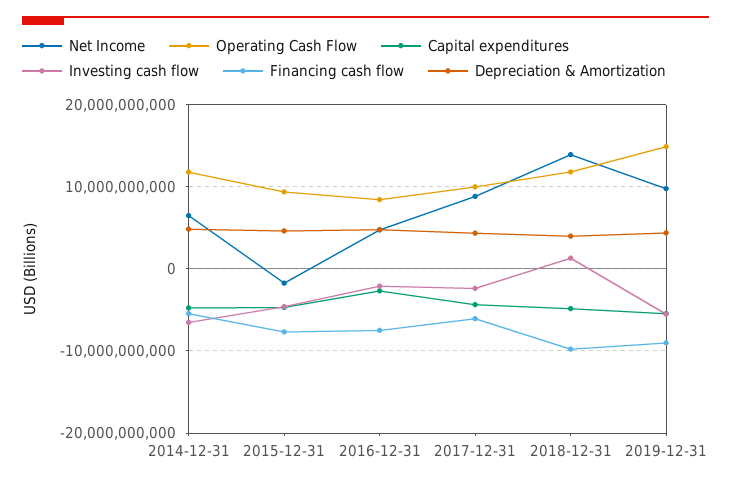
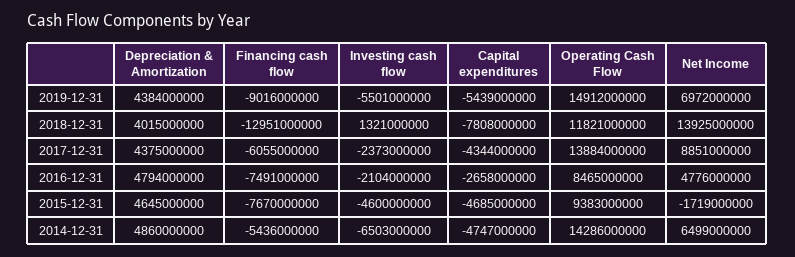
Operating Cash Flow, 2014-12-31: 12000000000 -> 14286000000
Operating Cash Flow, 2017-12-31: 10000000000 -> 13884000000
Capital expenditures, 2018-12-31: -5000000000 -> -7808000000
Financing cash flow, 2018-12-31: -10000000000 -> -12951000000
Net Income, 2019-12-31: 10000000000 -> 6972000000

